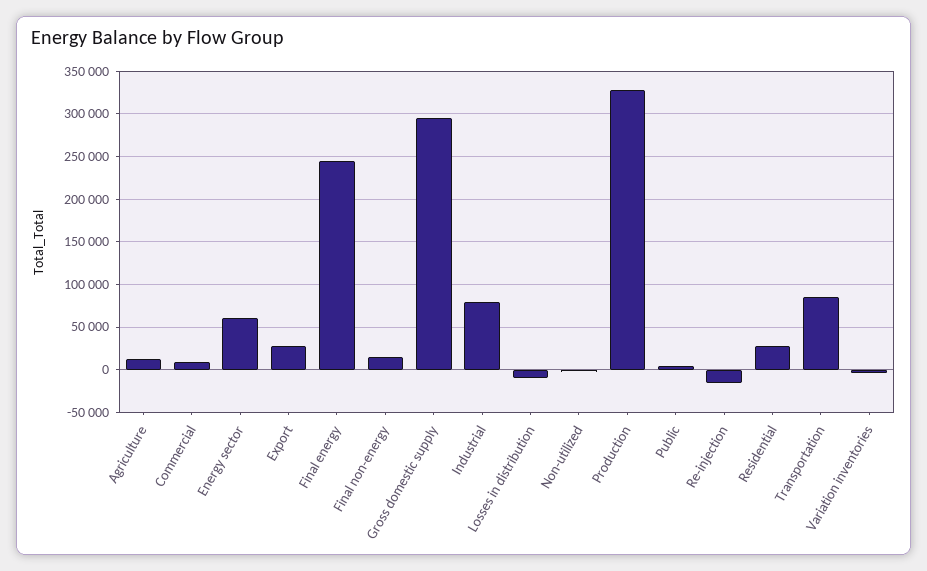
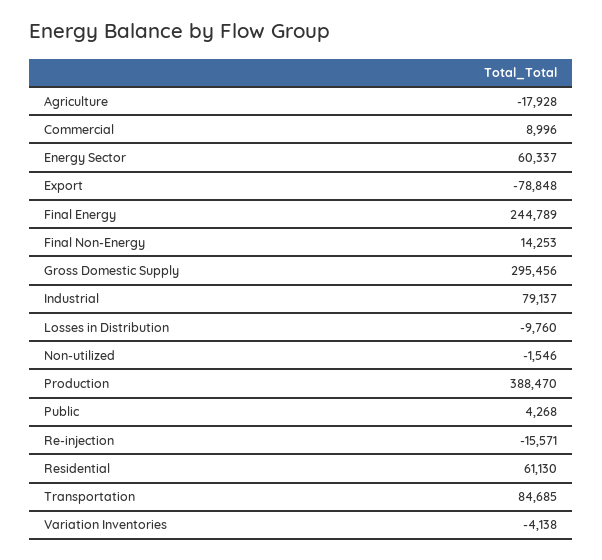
Agriculture: 10000 -> -17928
Export: 30000 -> -78848
Production: 330000 -> 388470
Residential: 30000 -> 61130

